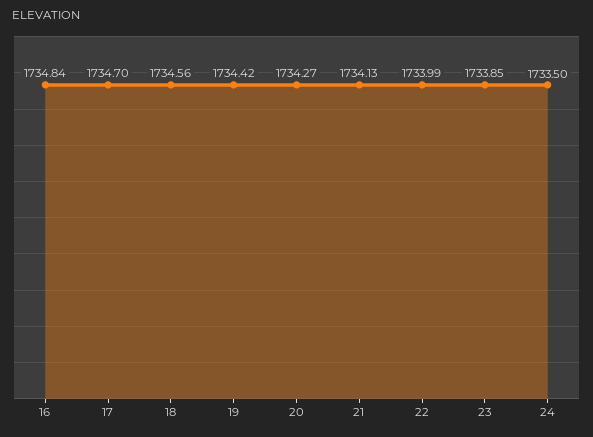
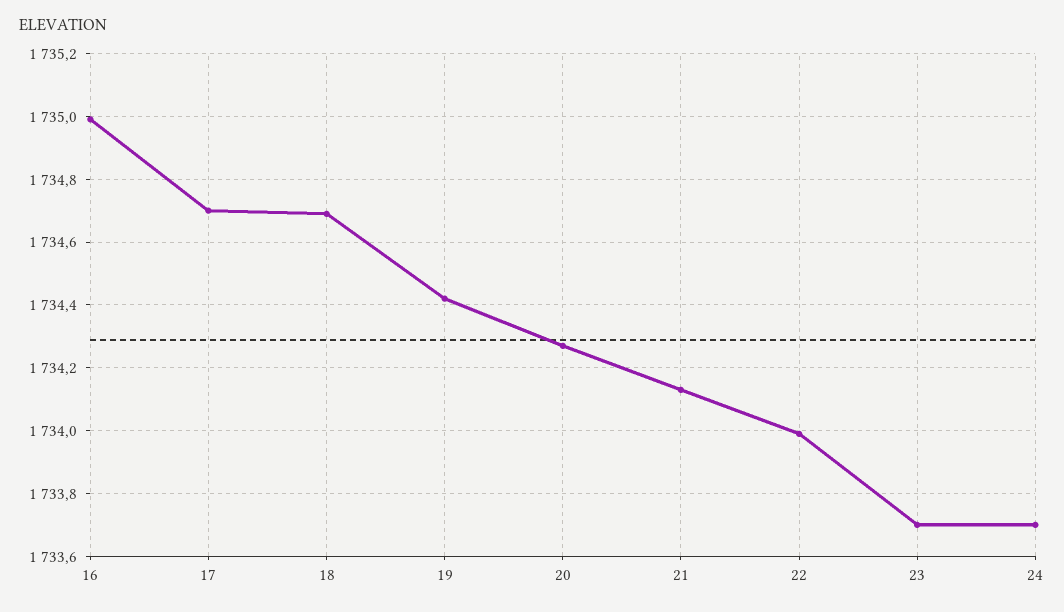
16: 1734.84 -> 1735
18: 1734.56 -> 1734.7
23: 1733.85 -> 1733.7
24: 1733.5 -> 1733.7

